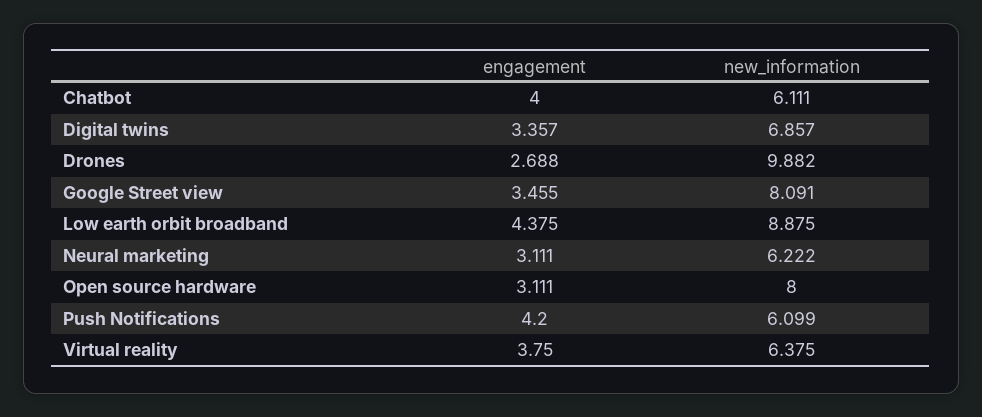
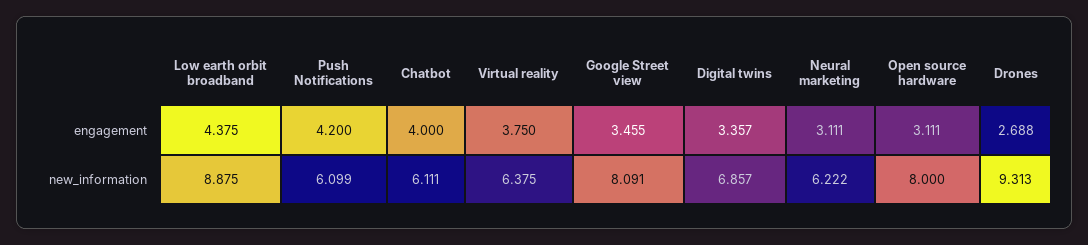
new_information, Drones: 9.882 -> 9.313

